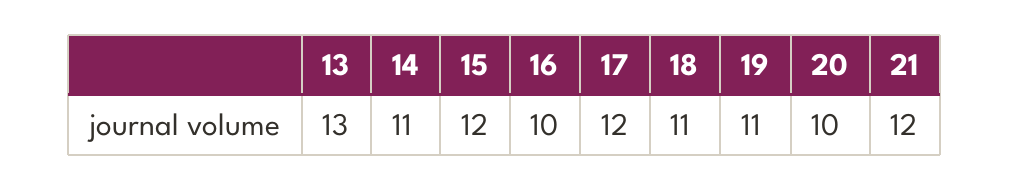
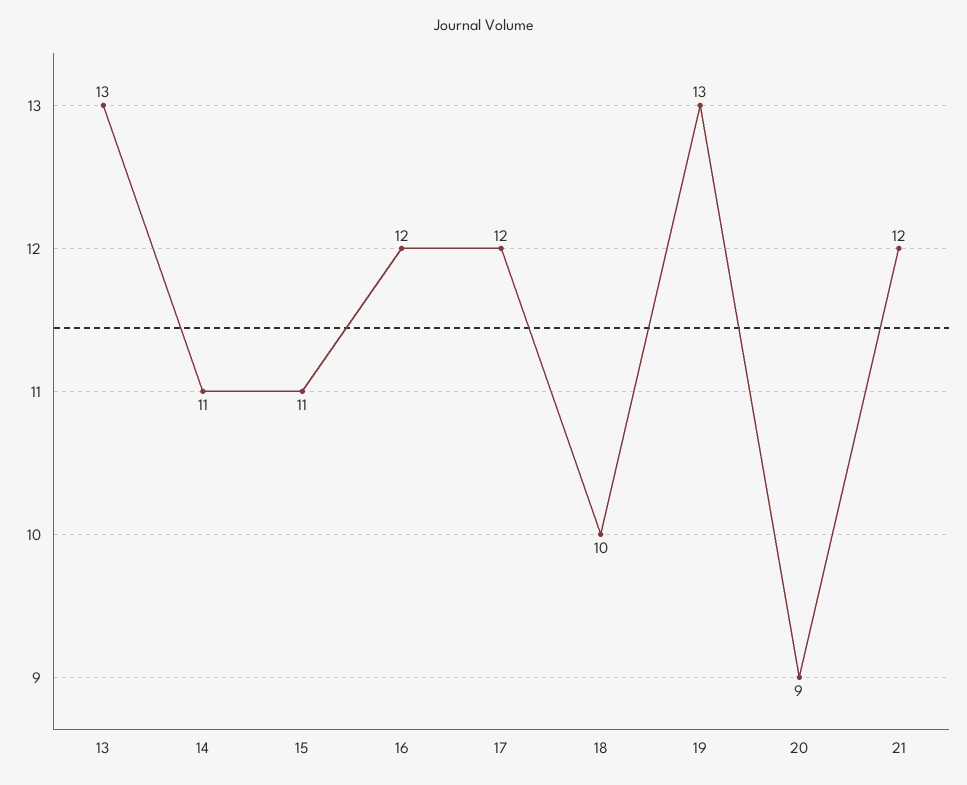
15: 12 -> 11
16: 10 -> 12
18: 11 -> 10
19: 11 -> 13
20: 10 -> 9

